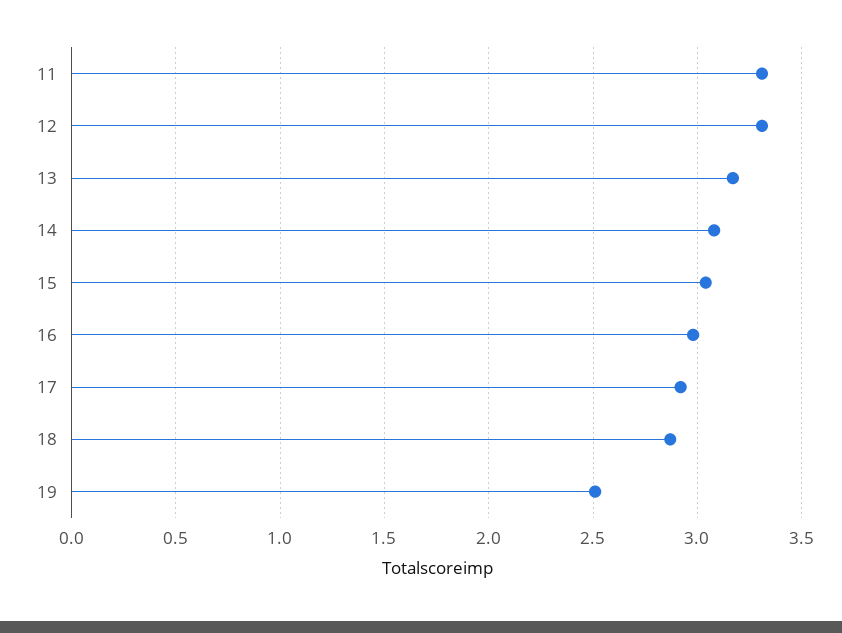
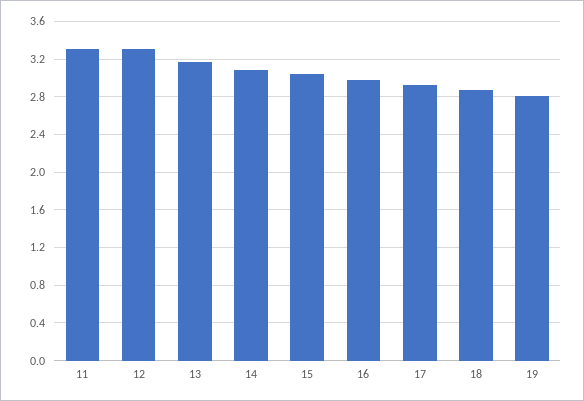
19: 2.5 -> 2.8

